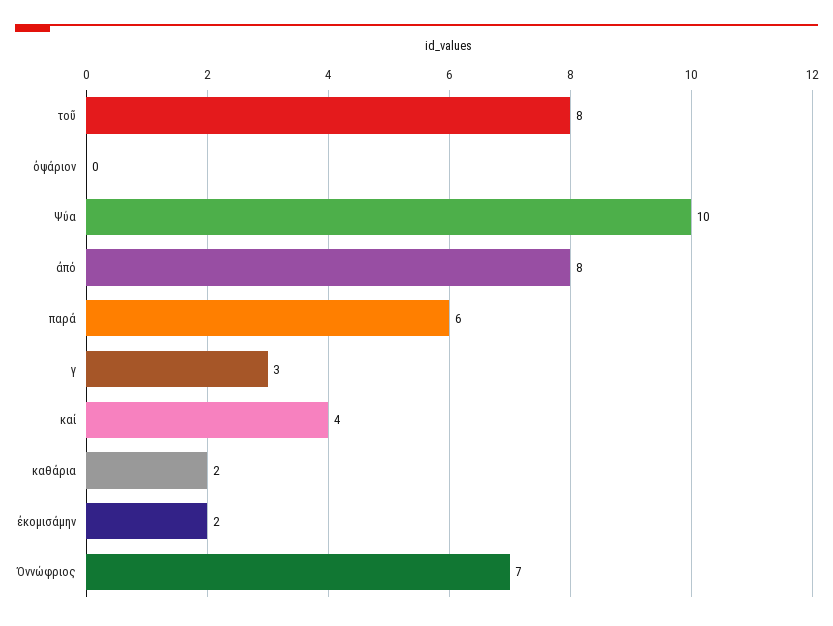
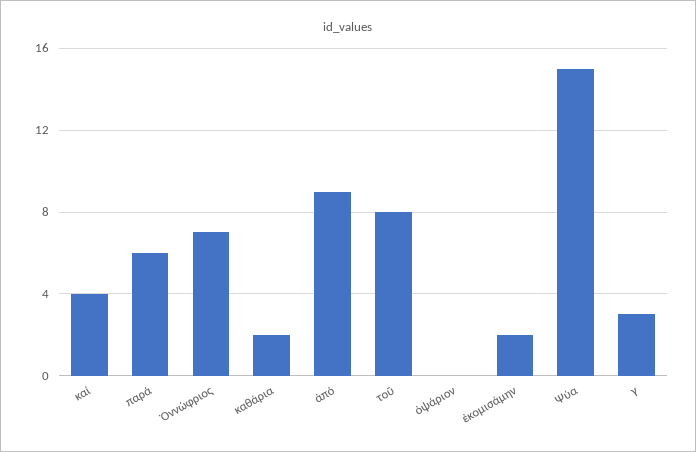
Ψύα: 10 -> 15
ἀπό: 8 -> 9

